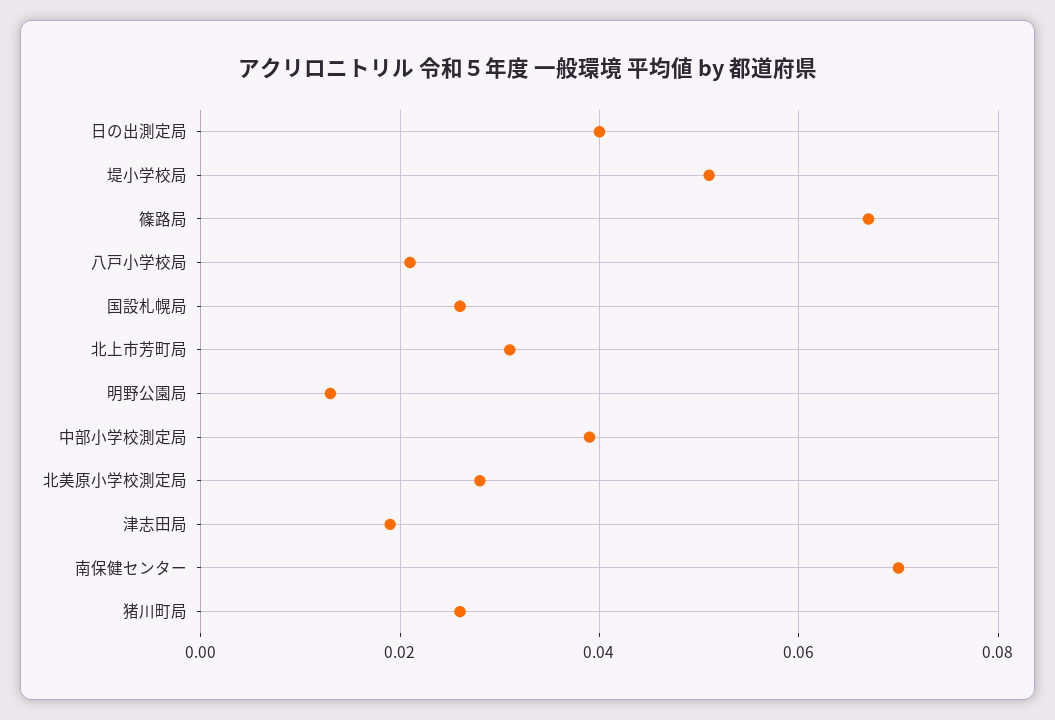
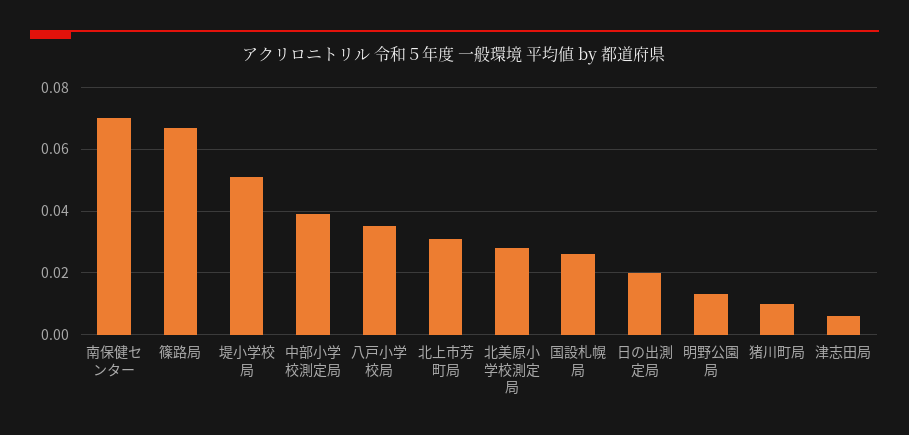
日の出測定局: 0.04 -> 0.02
八戸小学校局: 0.02 -> 0.035
津志田局: 0.02 -> 0.005
猪川町局: 0.025 -> 0.01

